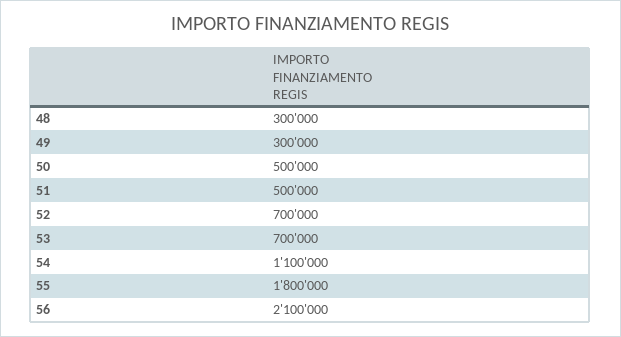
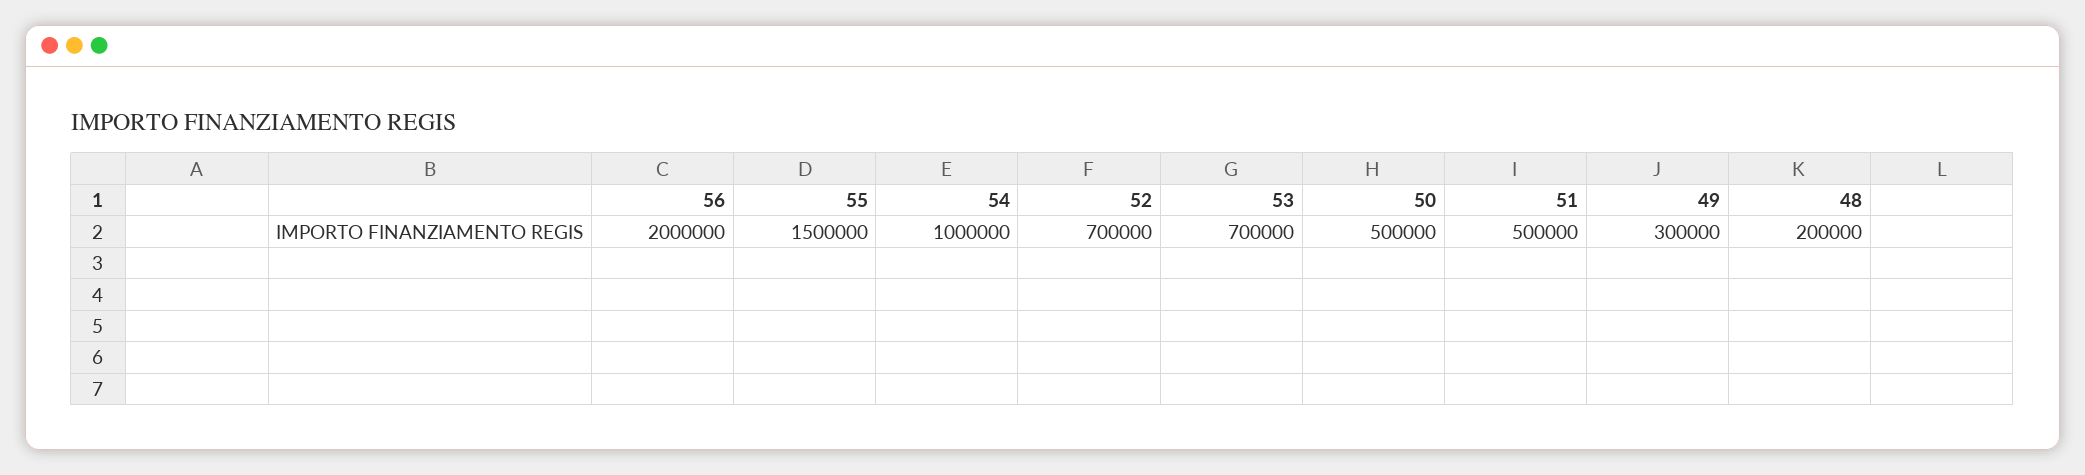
48: 300000 -> 200000
54: 1100000 -> 1000000
55: 1800000 -> 1500000
56: 2100000 -> 2000000

